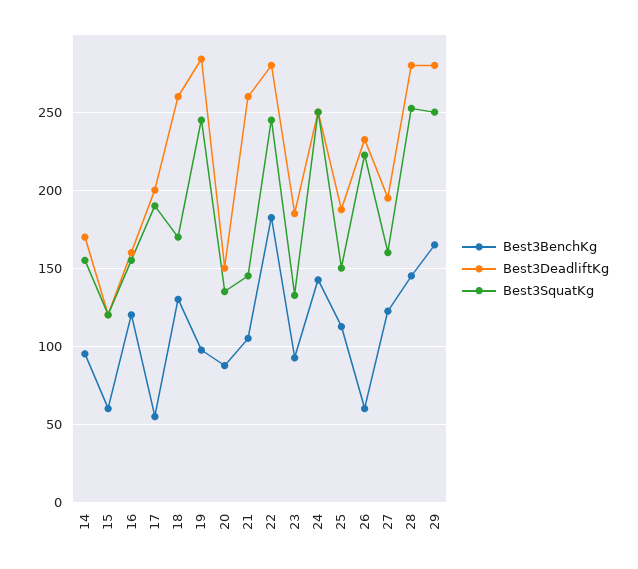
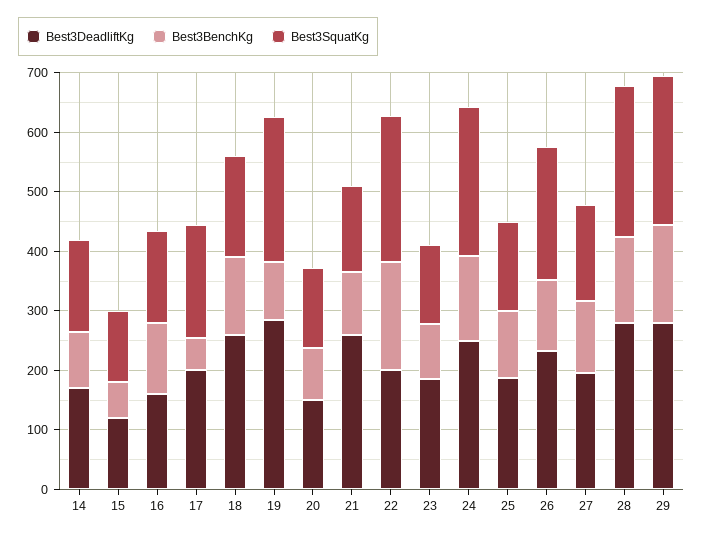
Best3DeadliftKg, 22: 280 -> 200
Best3BenchKg, 26: 60 -> 120

